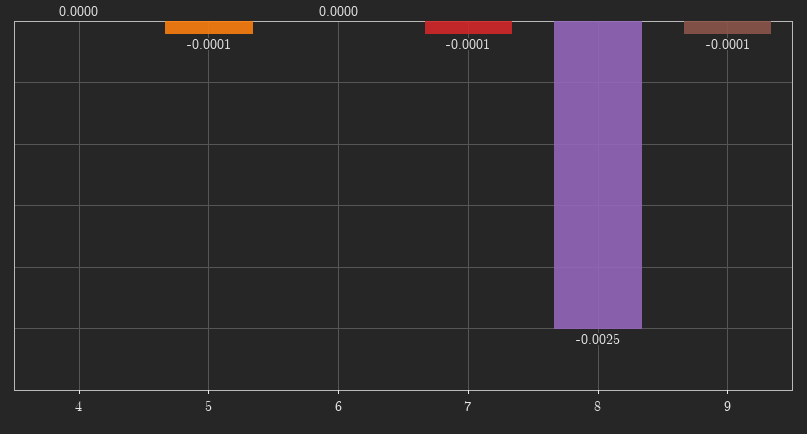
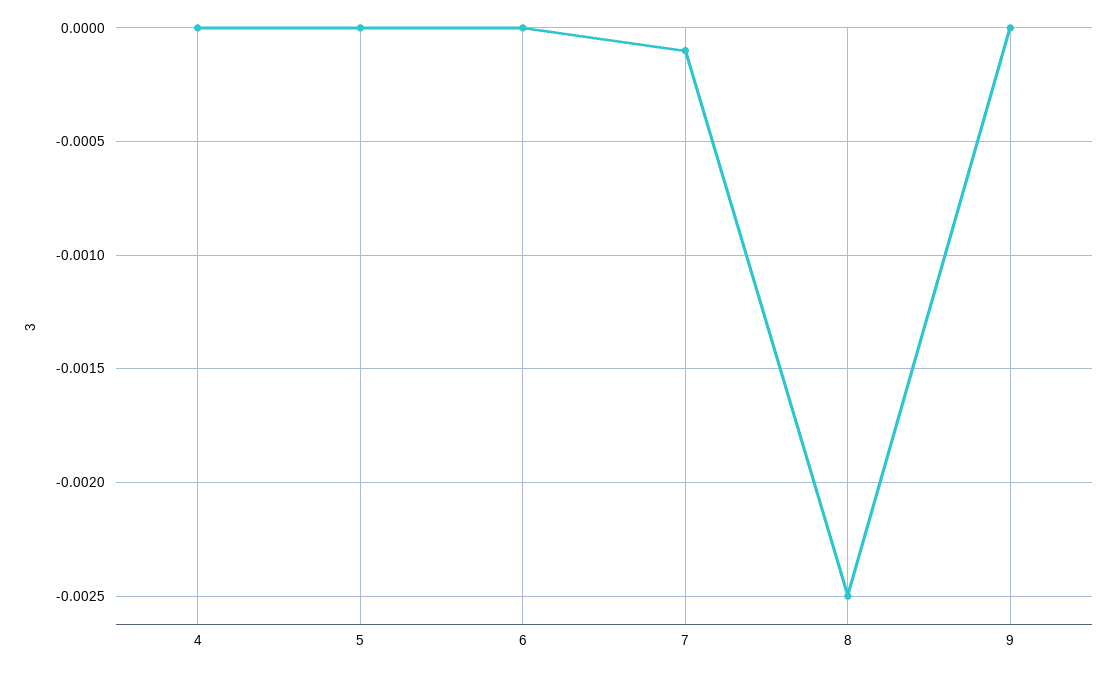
5: -0.0001 -> 0
9: -0.0001 -> 0

